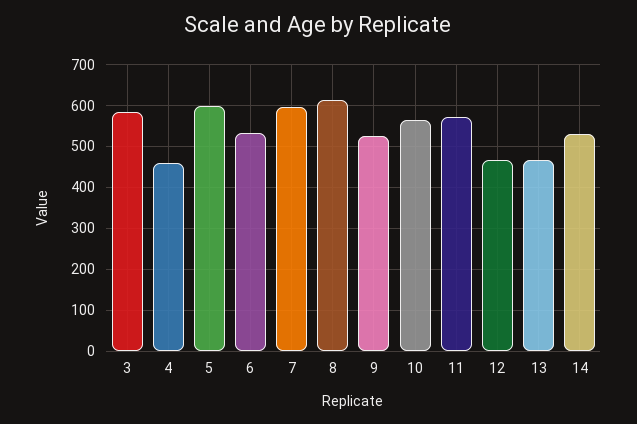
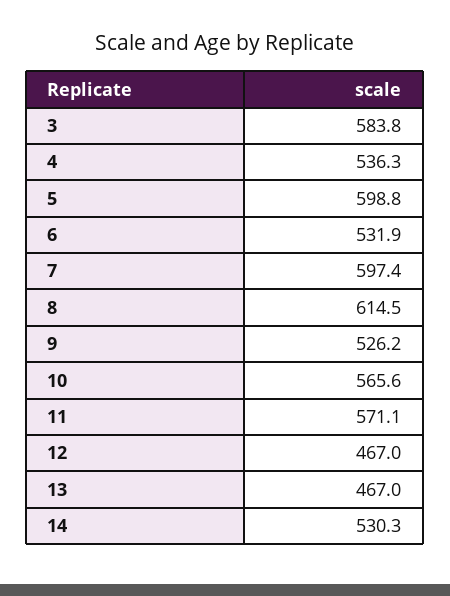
4: 460 -> 536.3

